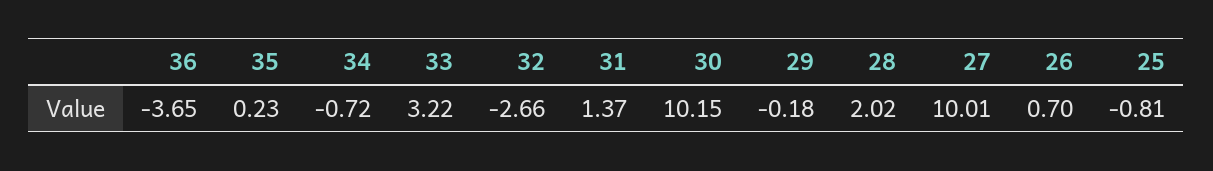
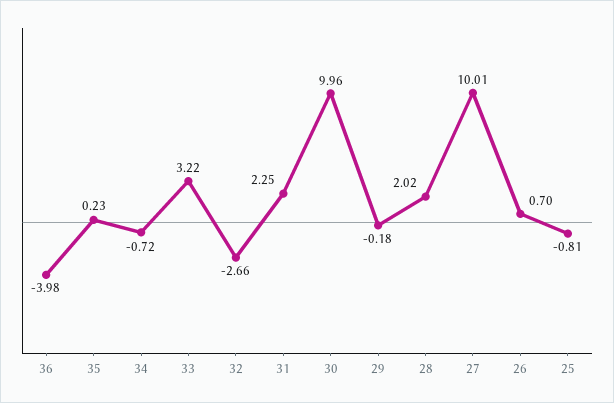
36: -3.65 -> -3.98
31: 1.37 -> 2.25
30: 10.15 -> 9.96

